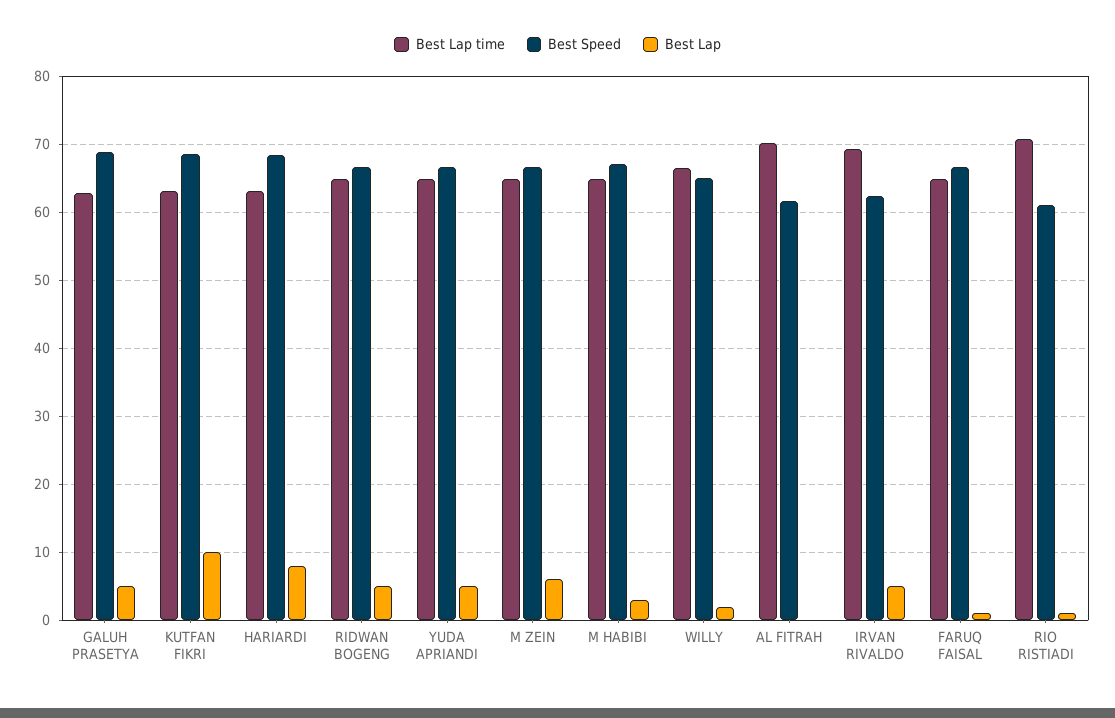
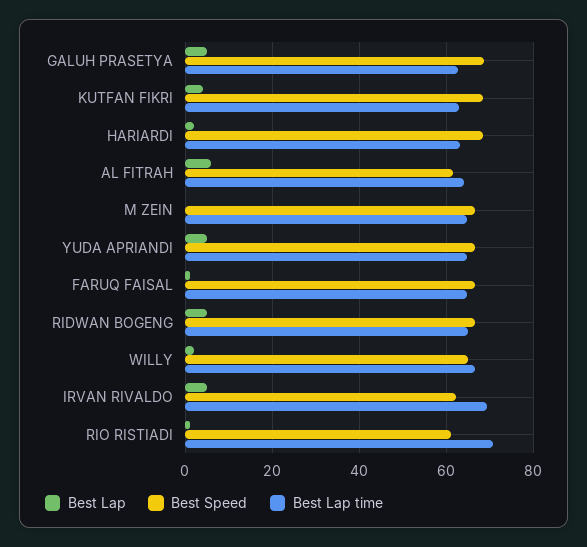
Best Lap, KUTFAN FIKRI: 10 -> 4
Best Lap, HARIARDI: 8 -> 2
Best Lap, M ZEIN: 6 -> 0
Best Lap time, M HABIBI: 65 -> none
Best Speed, M HABIBI: 67 -> none
Best Lap, M HABIBI: 3 -> none
Best Lap time, AL FITRAH: 70 -> 64
Best Lap, AL FITRAH: 0 -> 6

